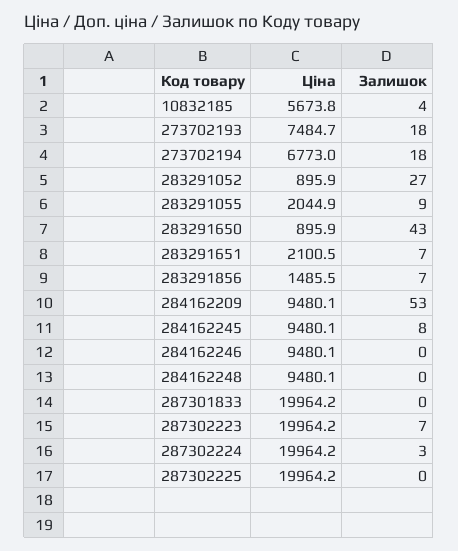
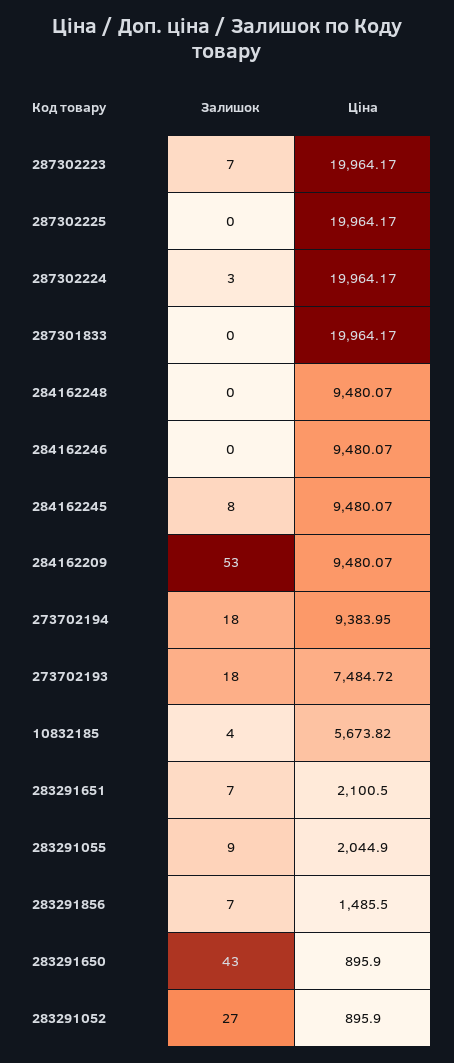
Ціна, 273702194: 6773 -> 9383.95

